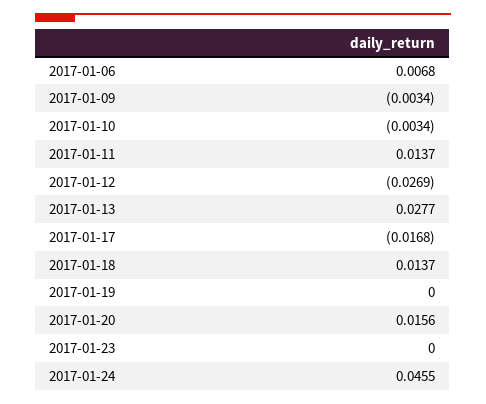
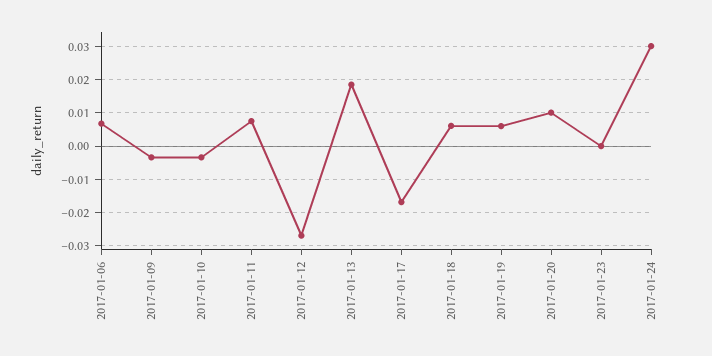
2017-01-11: 0.0137 -> 0.008
2017-01-13: 0.0277 -> 0.018
2017-01-18: 0.0137 -> 0.006
2017-01-19: 0 -> 0.006
2017-01-20: 0.0156 -> 0.01
2017-01-24: 0.0455 -> 0.03

